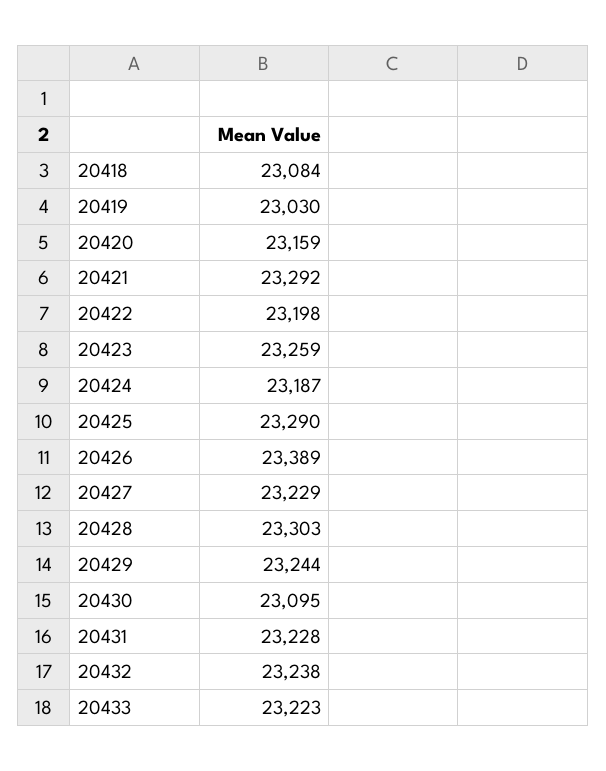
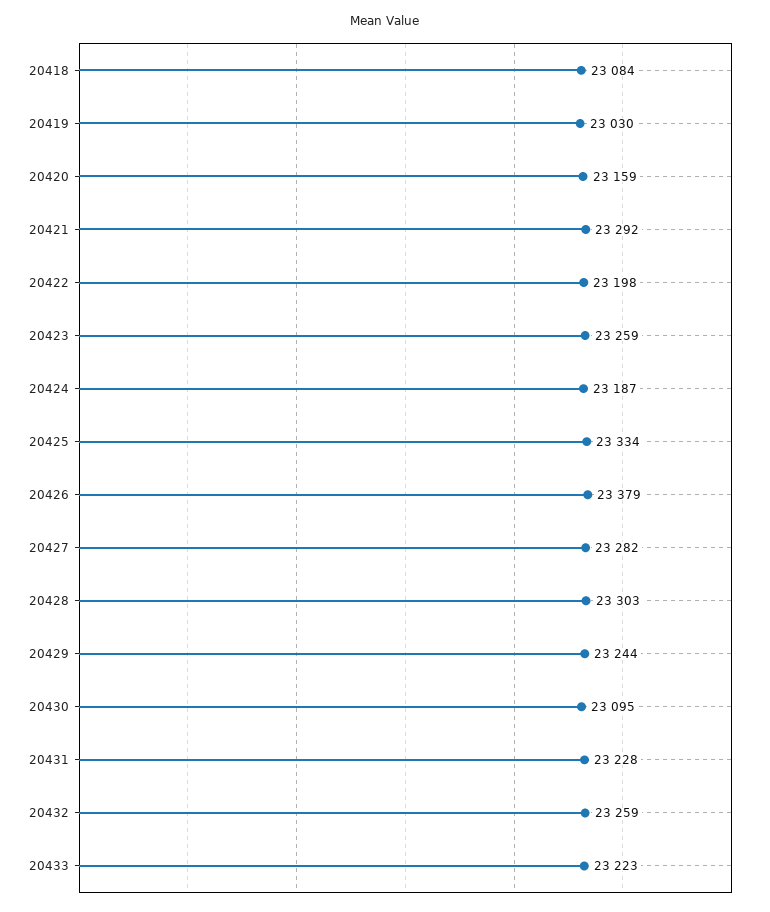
20425: 23290 -> 23334
20426: 23389 -> 23379
20427: 23229 -> 23282
20432: 23238 -> 23259

